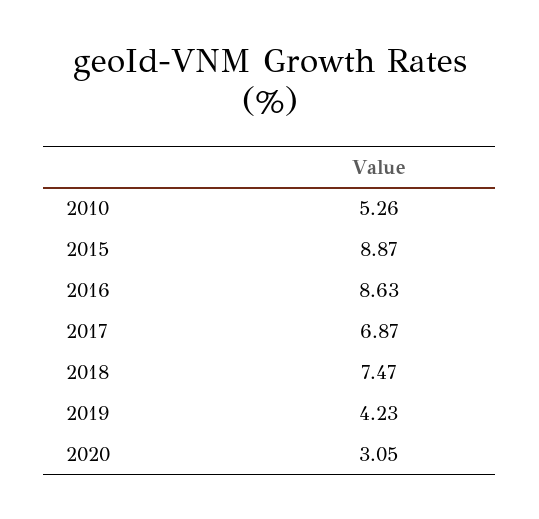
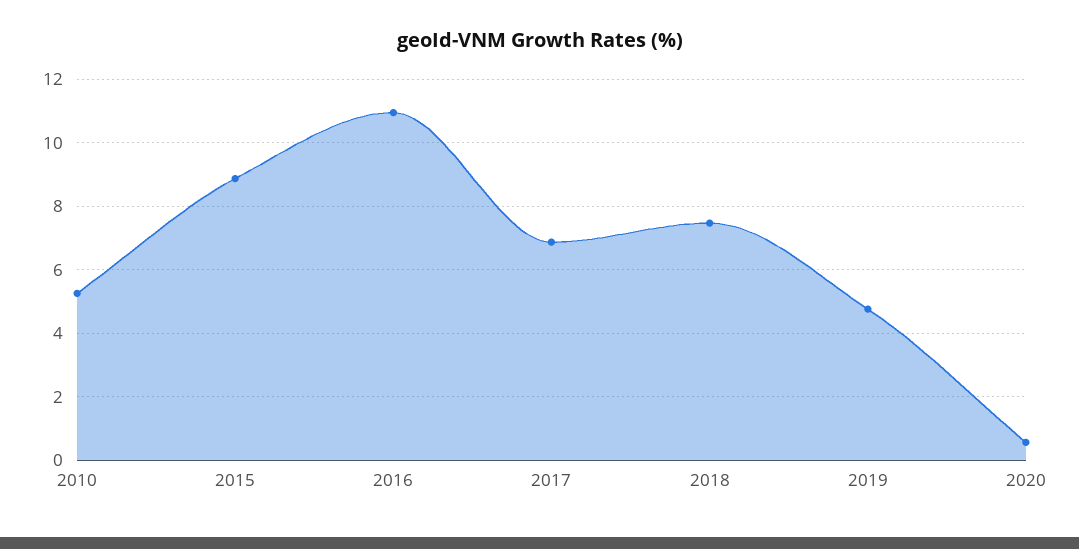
2016: 8.63 -> 11
2019: 4.23 -> 4.8
2020: 3.05 -> 0.6

